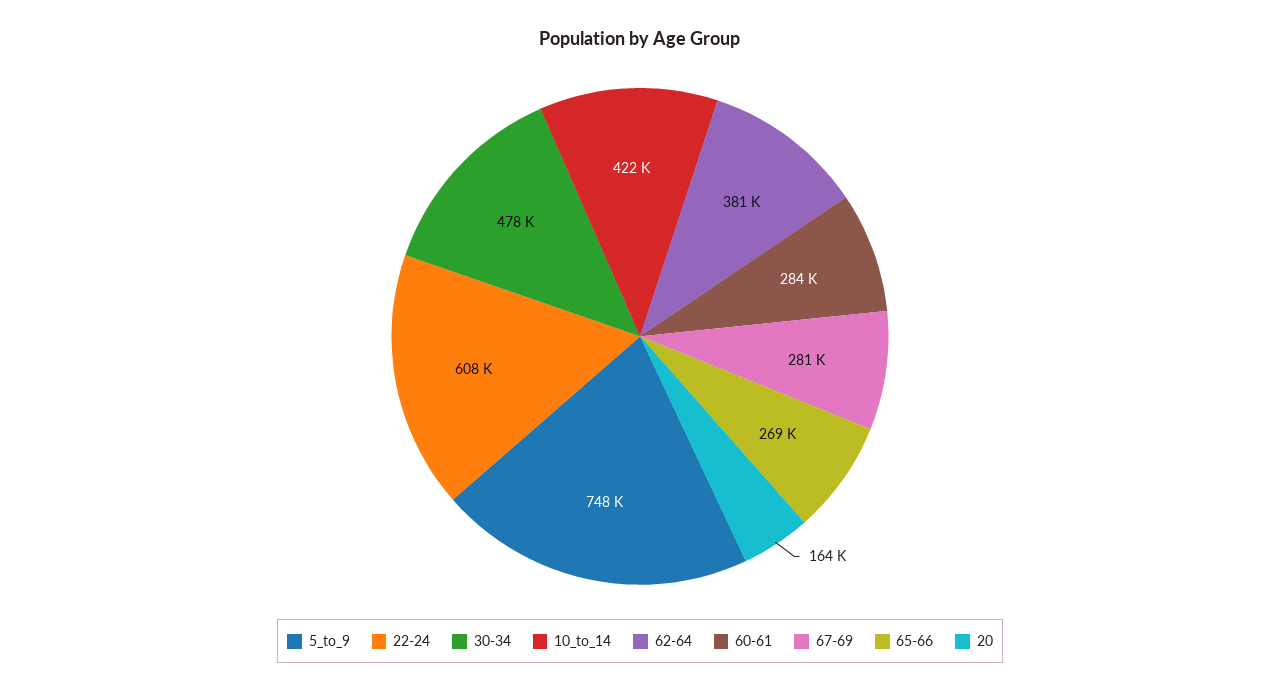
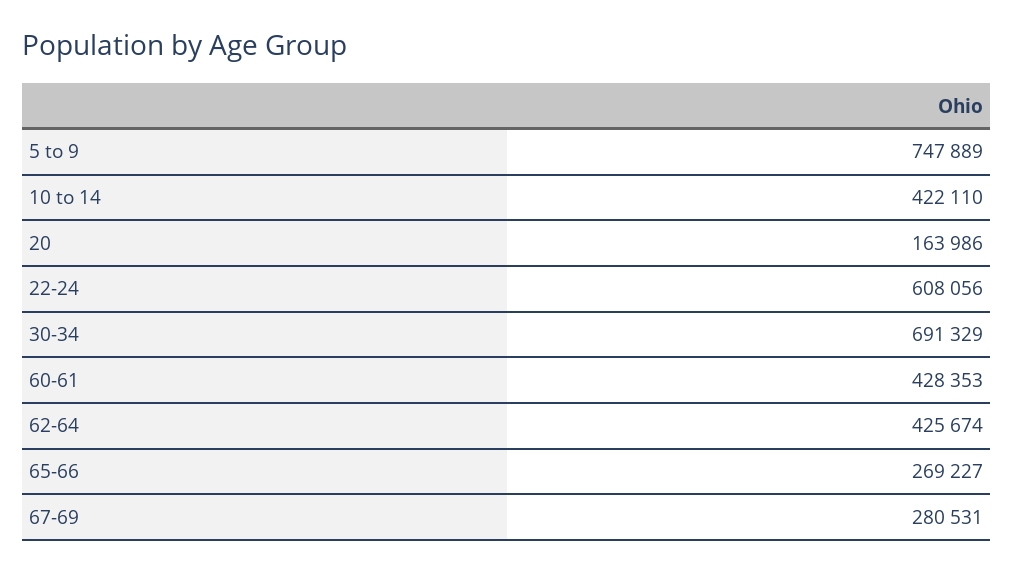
30-34: 478000 -> 691329
62-64: 381000 -> 425674
60-61: 284000 -> 428353

